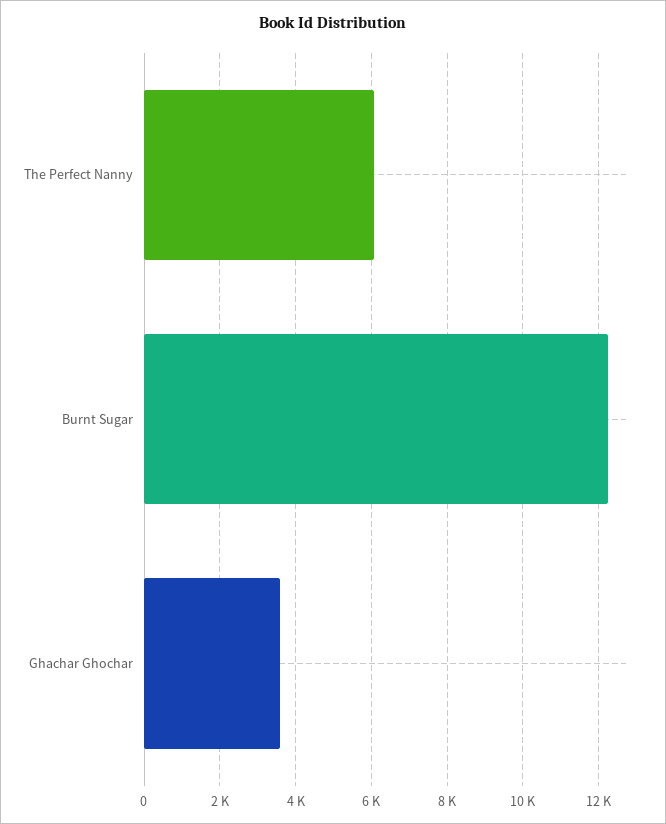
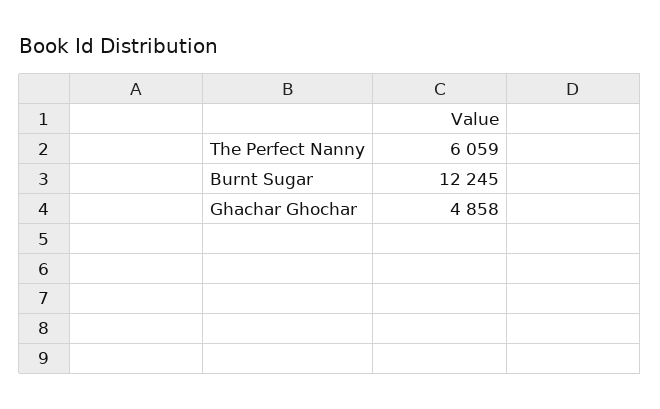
Ghachar Ghochar: 3600 -> 4858

